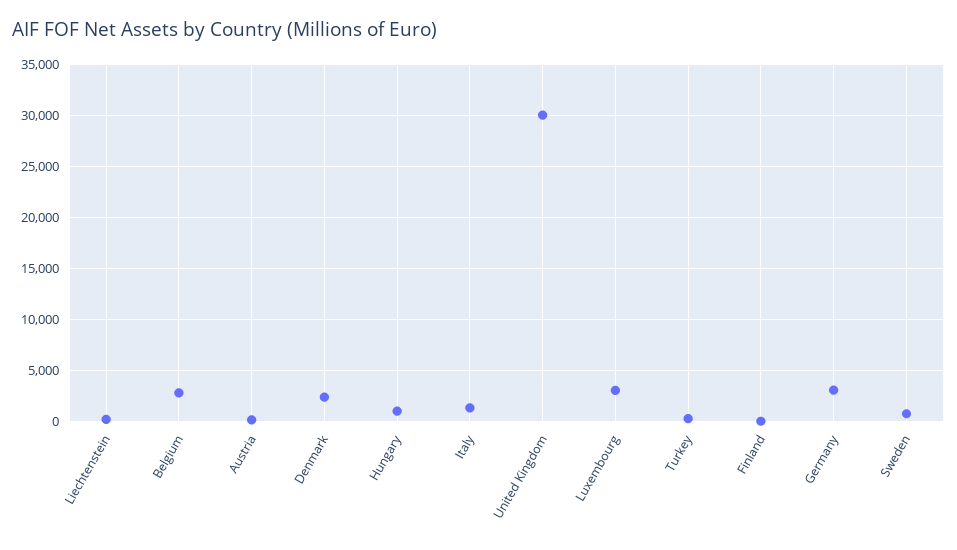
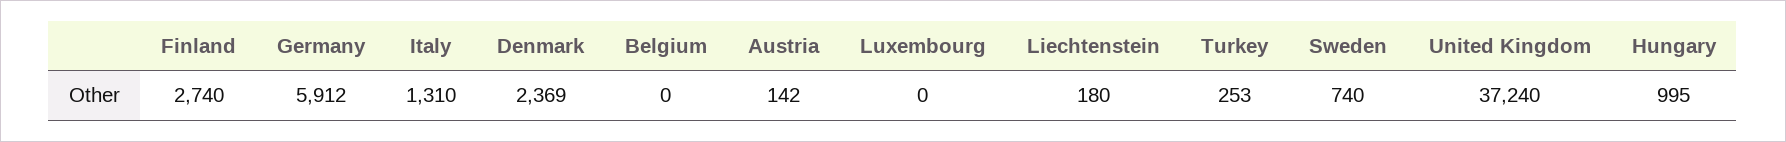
Belgium: 3000 -> 0
United Kingdom: 30000 -> 37240
Luxembourg: 3000 -> 0
Finland: 0 -> 2740
Germany: 3000 -> 5912

